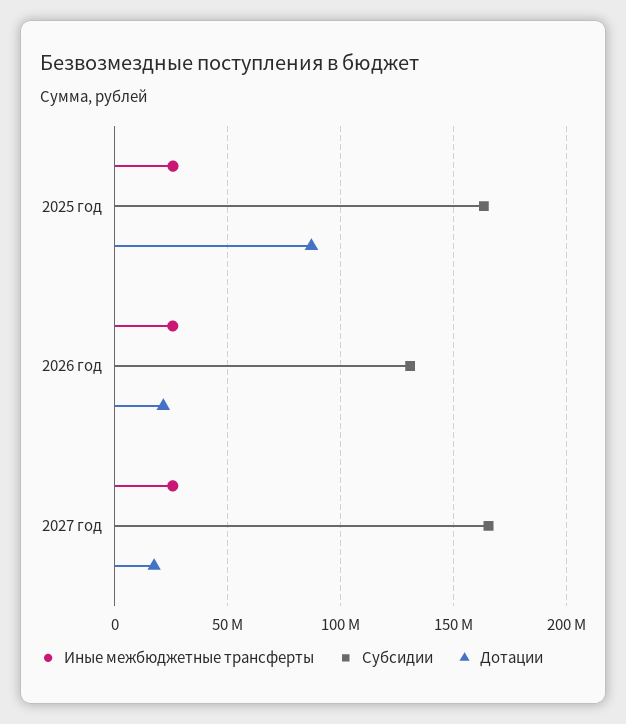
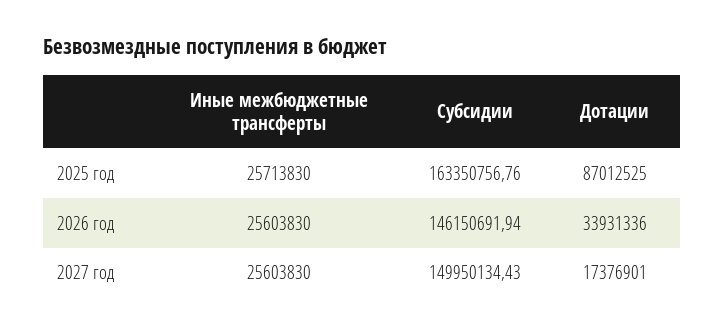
Субсидии, 2026 год: 130000000 -> 146150691.94
Дотации, 2026 год: 20000000 -> 33931336
Субсидии, 2027 год: 165000000 -> 149950134.43

